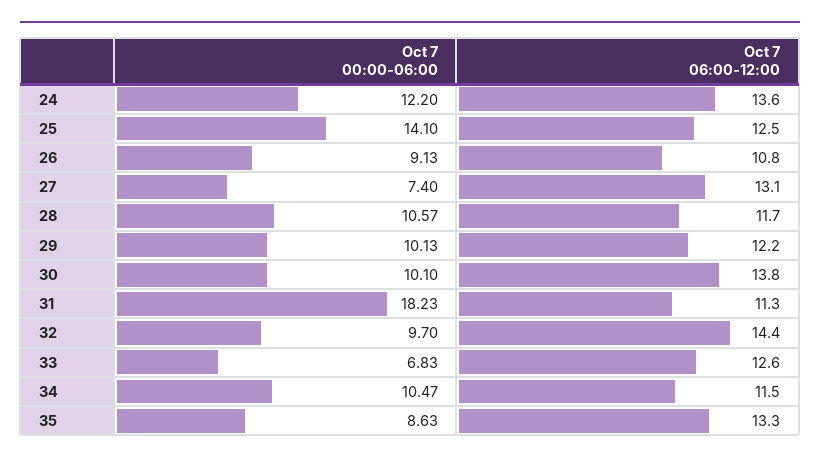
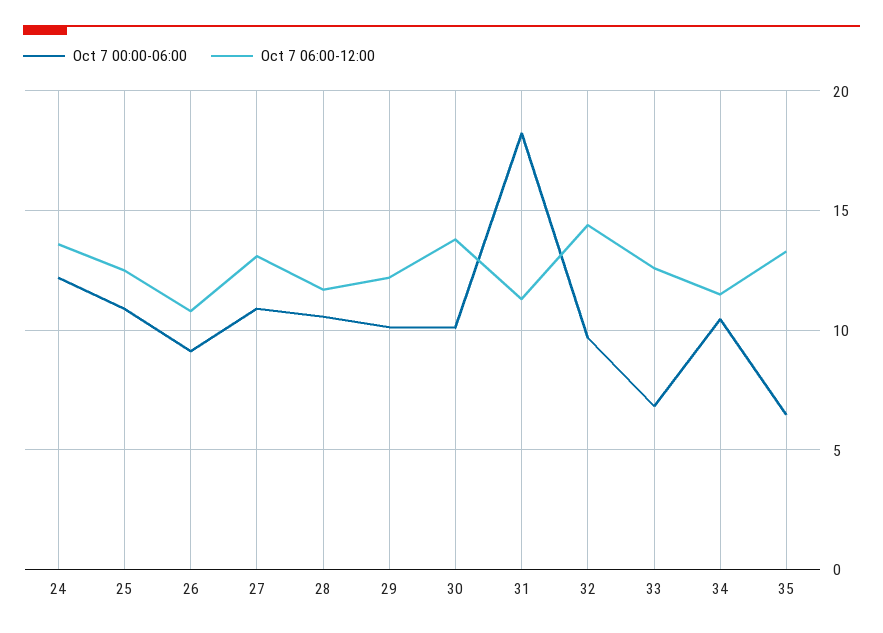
Oct 7 00:00-06:00, 25: 14.1 -> 11
Oct 7 00:00-06:00, 27: 7.4 -> 11
Oct 7 00:00-06:00, 35: 8.63 -> 6.5

